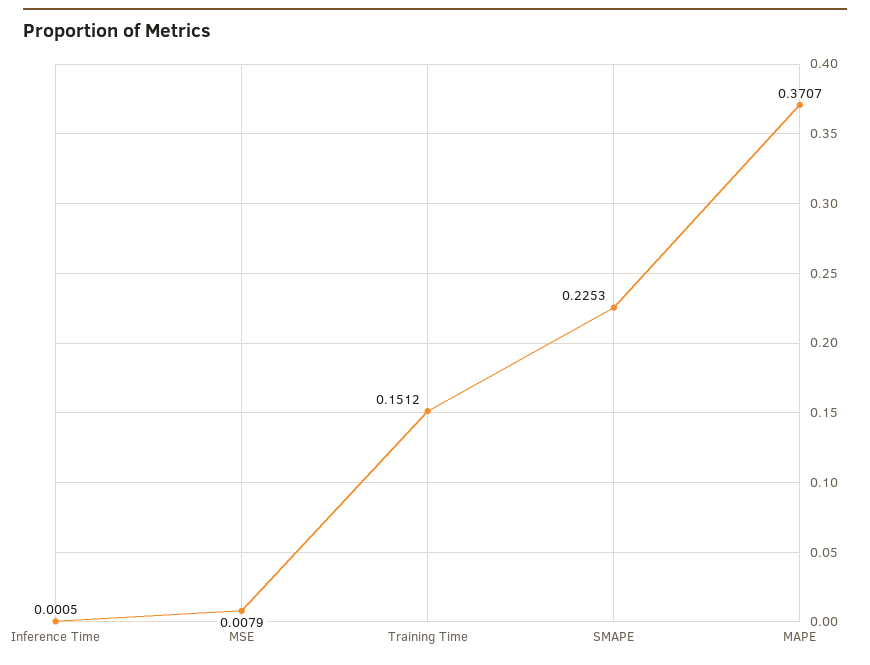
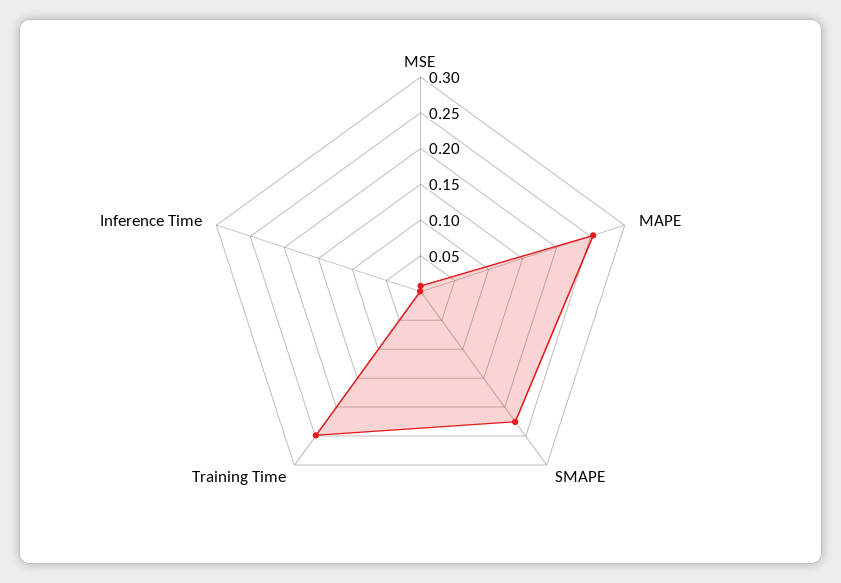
Training Time: 0.1512 -> 0.25
MAPE: 0.3707 -> 0.25

